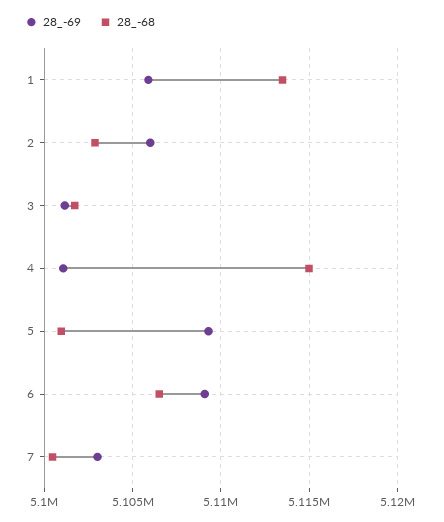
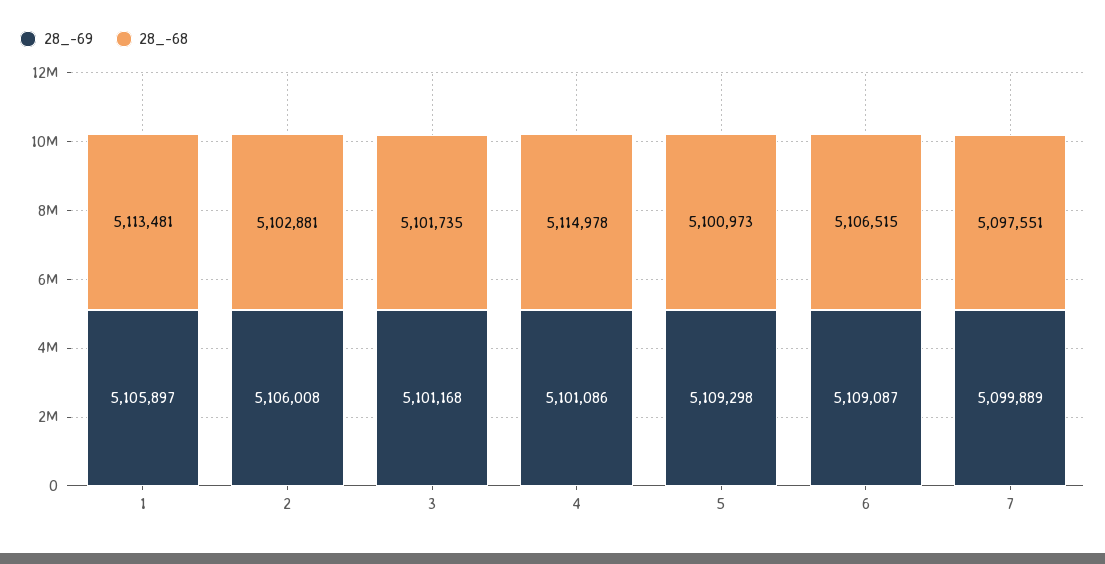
28_-69, 7: 5103000 -> 5099889
28_-68, 7: 5100500 -> 5097551

